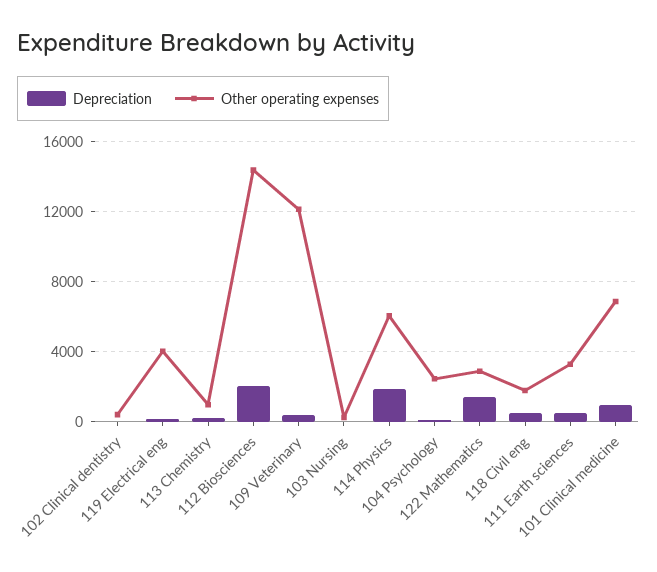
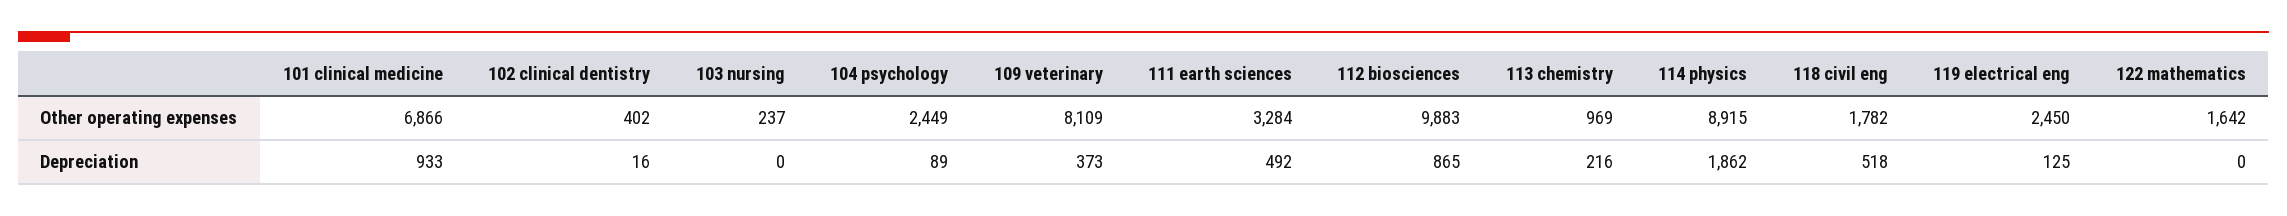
Other operating expenses, 119 Electrical eng: 4000 -> 2450
Depreciation, 112 Biosciences: 2000 -> 865
Other operating expenses, 112 Biosciences: 14500 -> 9883
Other operating expenses, 109 Veterinary: 12000 -> 8109
Other operating expenses, 114 Physics: 6000 -> 8915
Depreciation, 122 Mathematics: 1500 -> 0
Other operating expenses, 122 Mathematics: 3000 -> 1642

